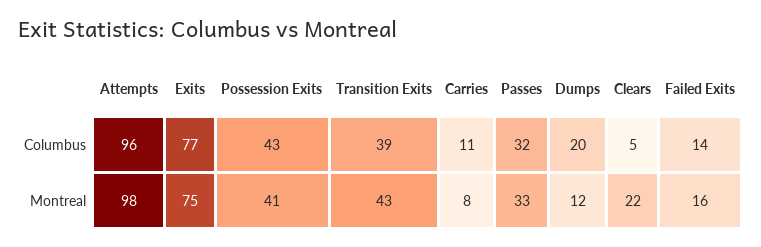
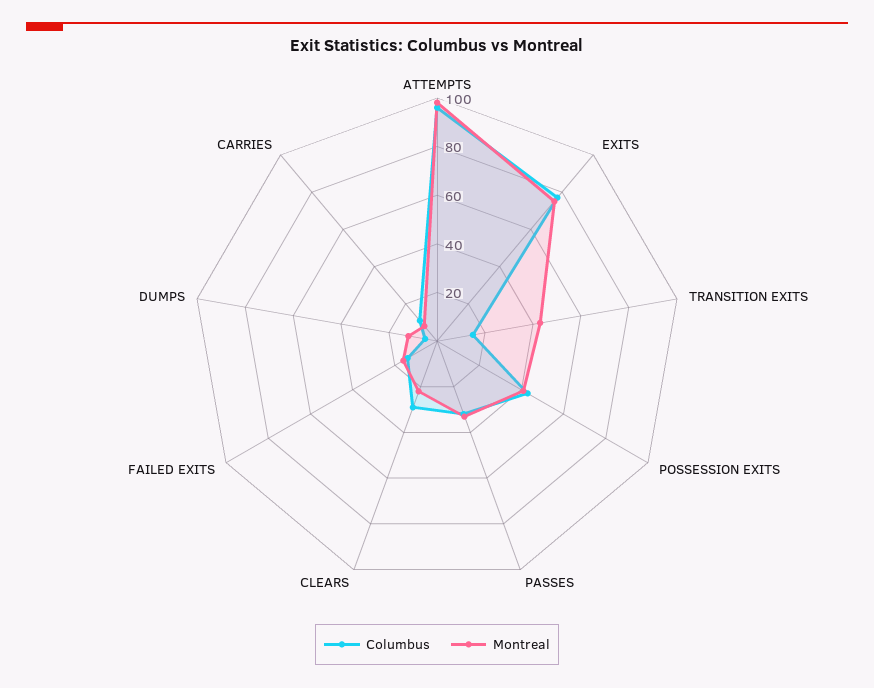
Columbus, Transition Exits: 39 -> 15
Columbus, Dumps: 20 -> 5
Columbus, Clears: 5 -> 30

